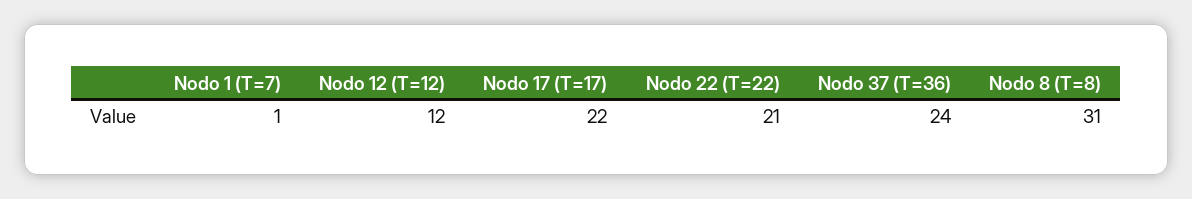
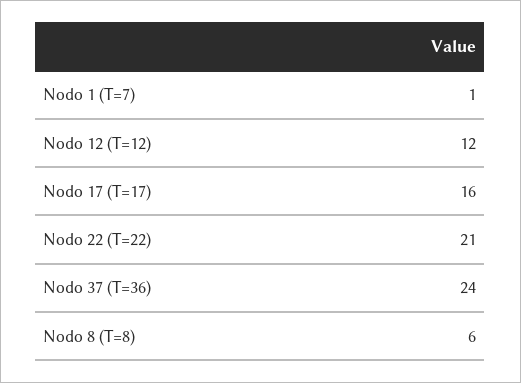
Nodo 17 (T=17): 22 -> 16
Nodo 8 (T=8): 31 -> 6

